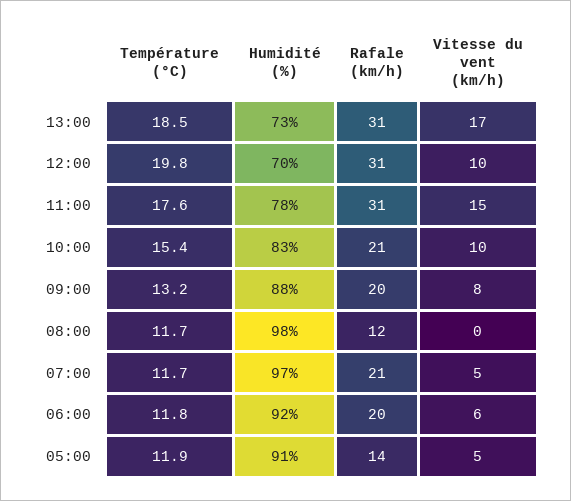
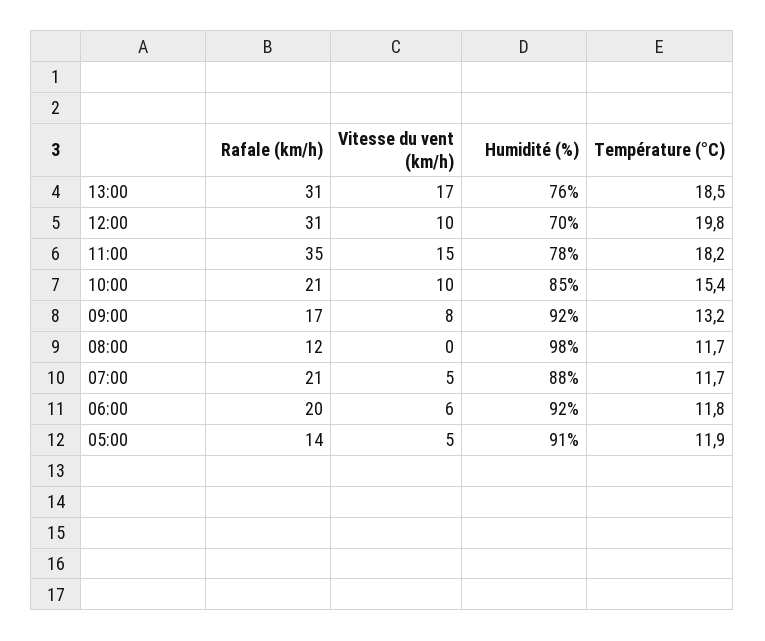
Humidité (%), 13:00: 73 -> 76
Température (°C), 11:00: 17.6 -> 18.2
Rafale (km/h), 11:00: 31 -> 35
Humidité (%), 10:00: 83 -> 85
Humidité (%), 09:00: 88 -> 92
Rafale (km/h), 09:00: 20 -> 17
Humidité (%), 07:00: 97 -> 88

